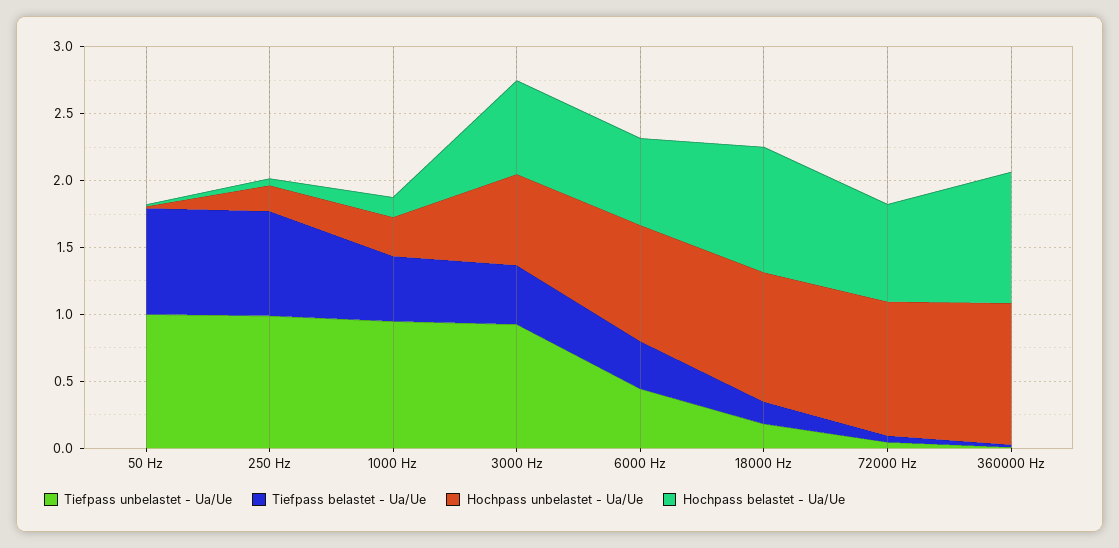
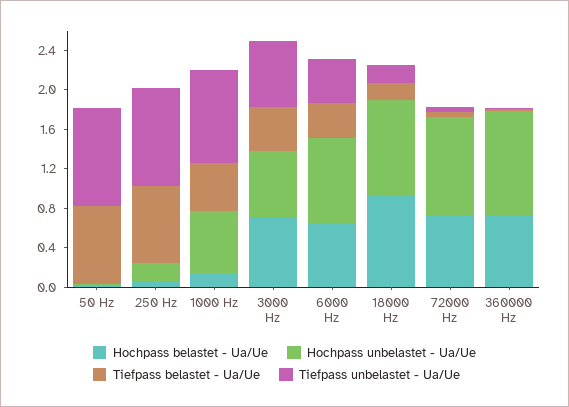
Hochpass unbelastet - Ua/Ue, 1000 Hz: 0.3 -> 0.6
Tiefpass unbelastet - Ua/Ue, 3000 Hz: 0.9 -> 0.7
Hochpass belastet - Ua/Ue, 360000 Hz: 1 -> 0.7

